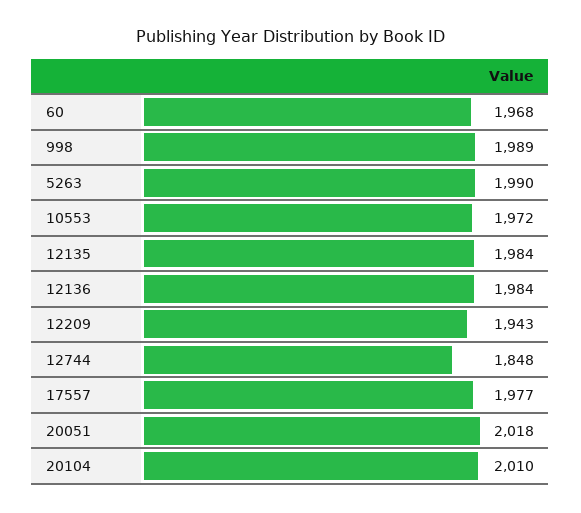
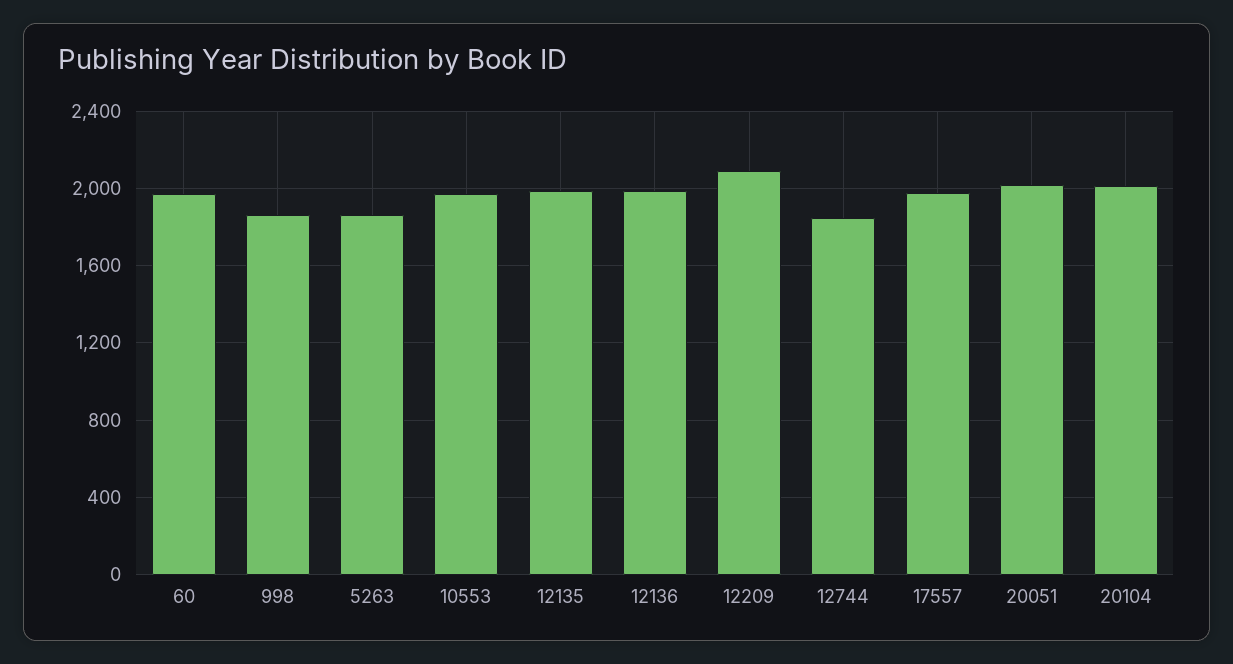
998: 1989 -> 1850
5263: 1990 -> 1850
12209: 1943 -> 2100

